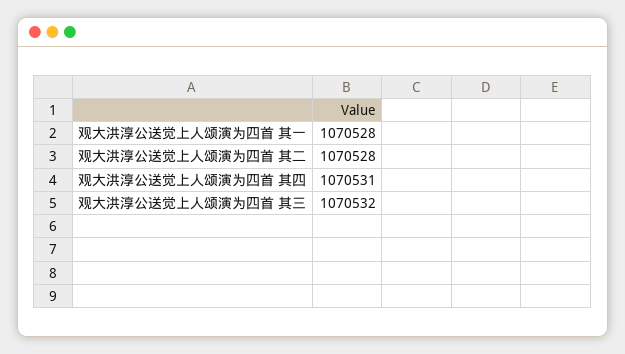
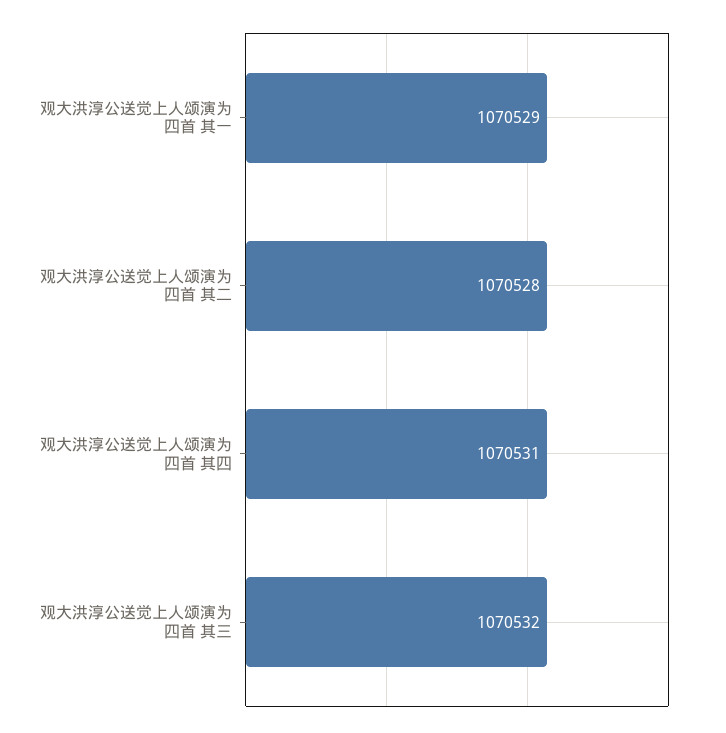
观大洪淳公送觉上人颂演为四首 其一: 1070528 -> 1070529

